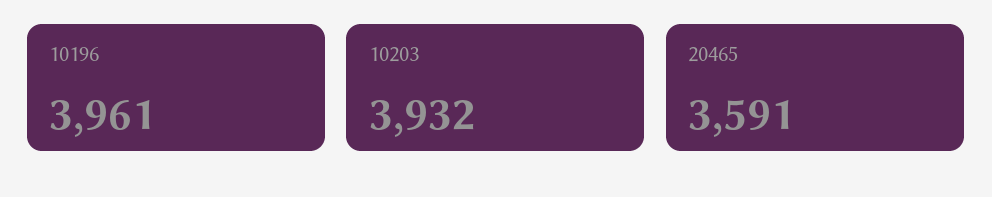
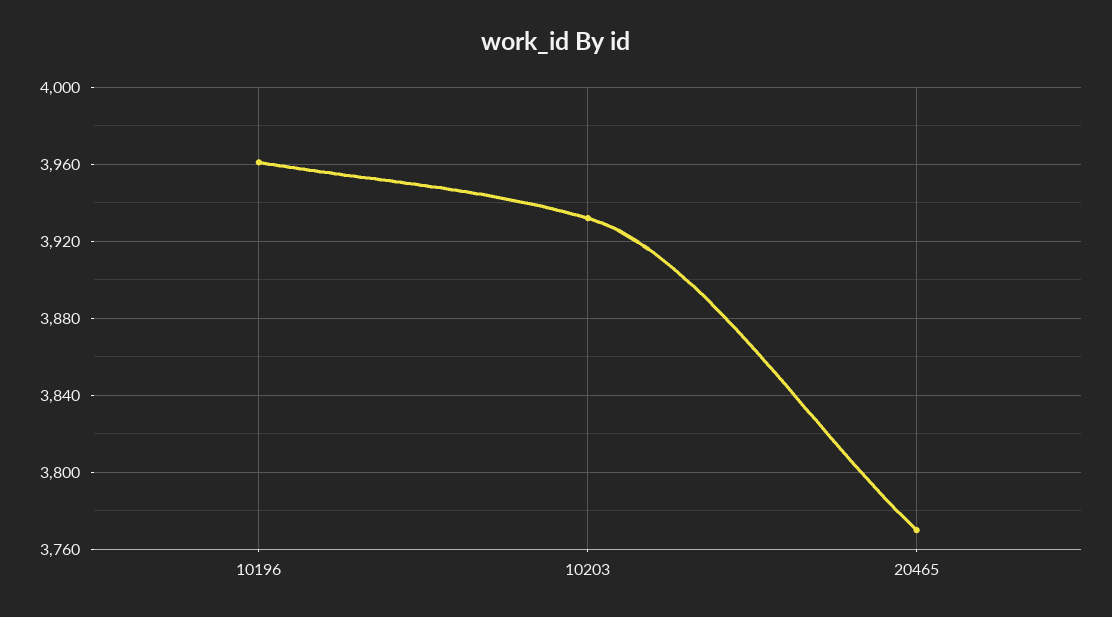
20465: 3591 -> 3770

